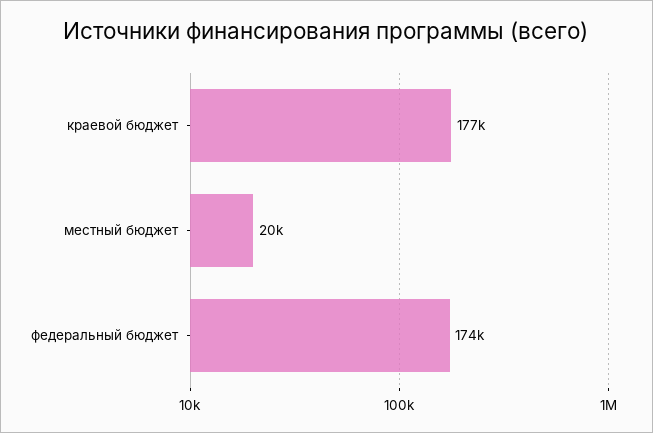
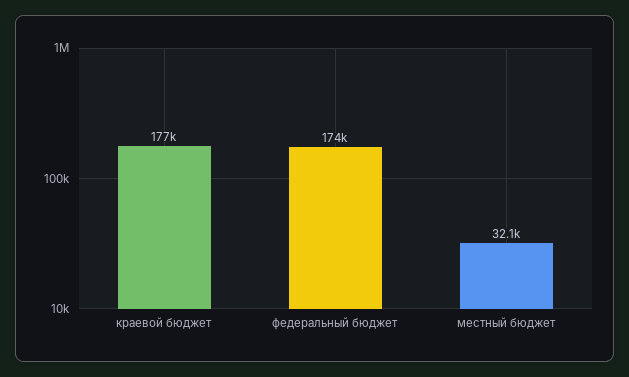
местный бюджет: 20000 -> 32100

